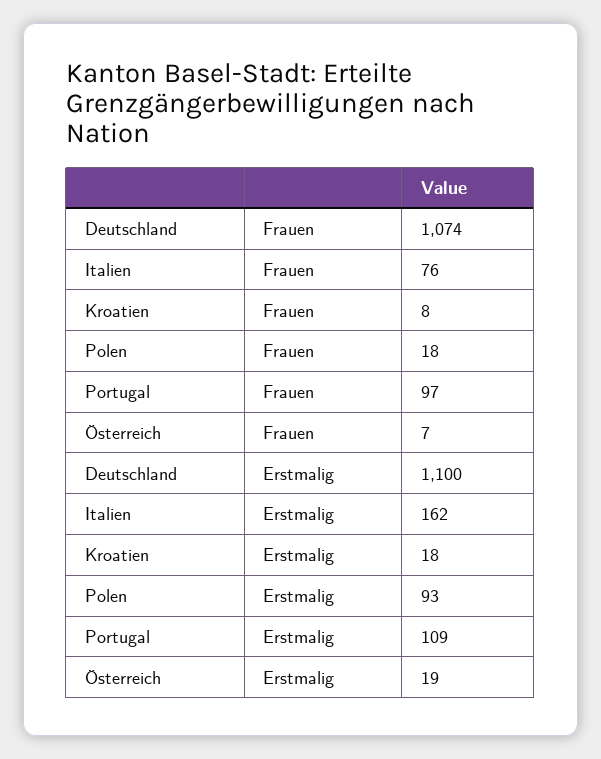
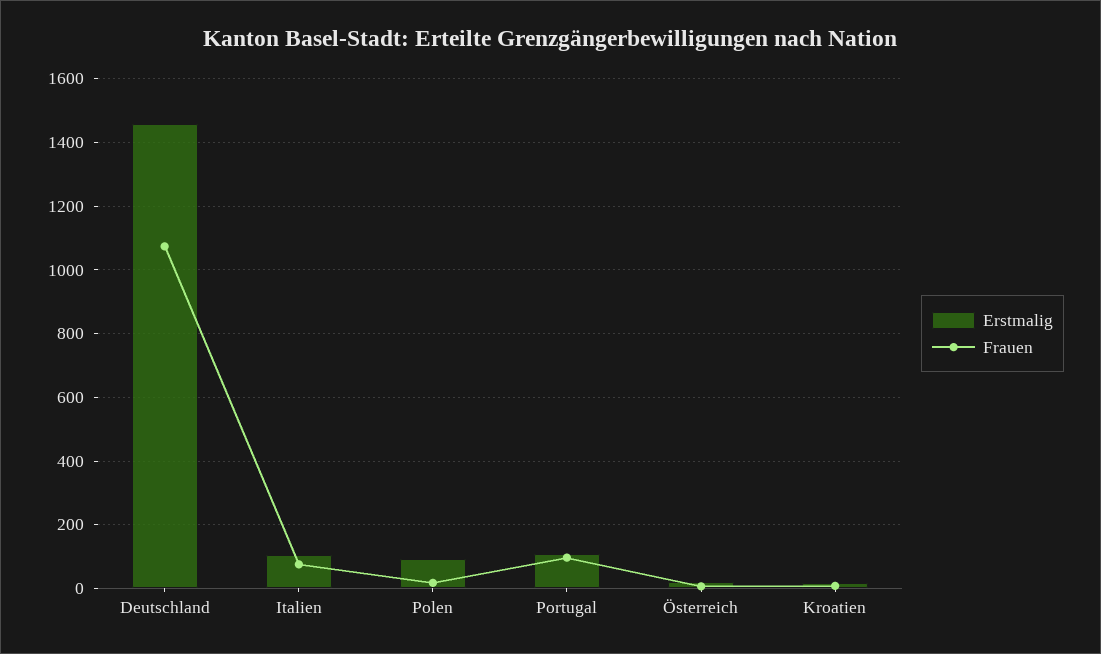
Erstmalig, Deutschland: 1100 -> 1460
Erstmalig, Italien: 162 -> 100

